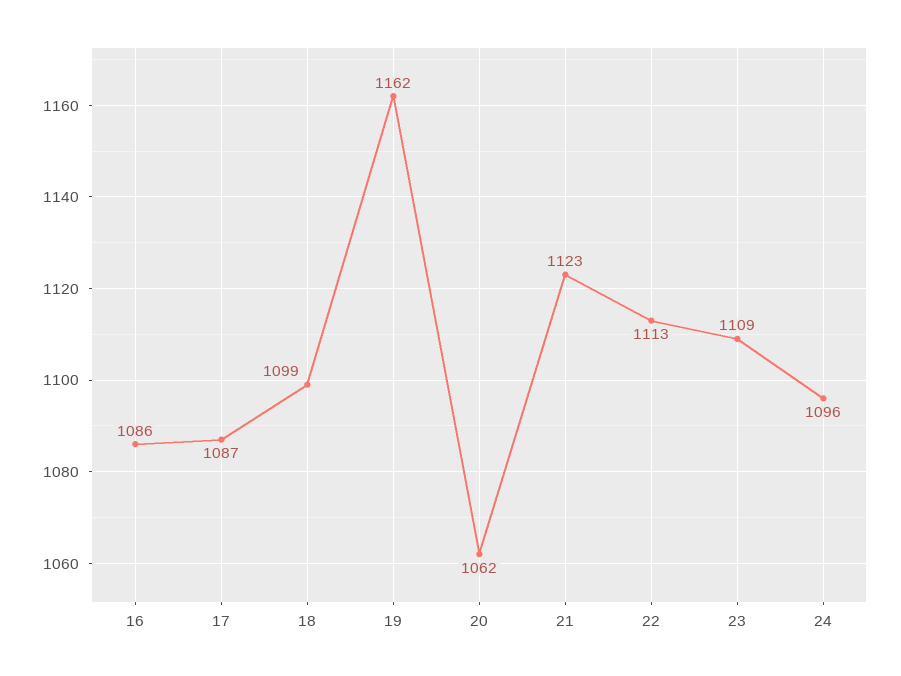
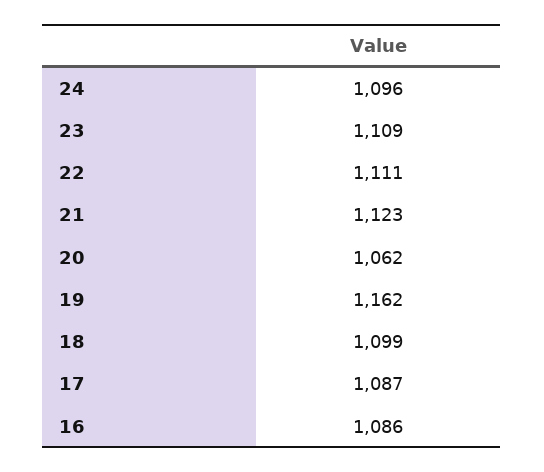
22: 1113 -> 1111

